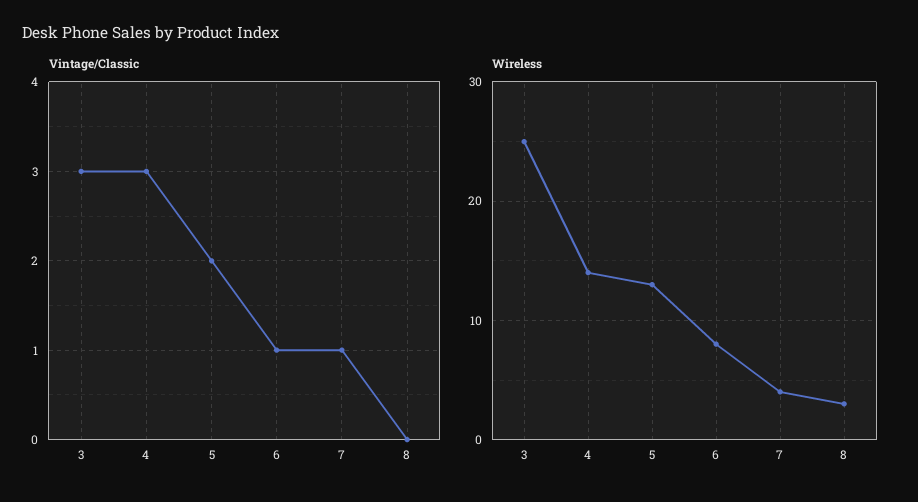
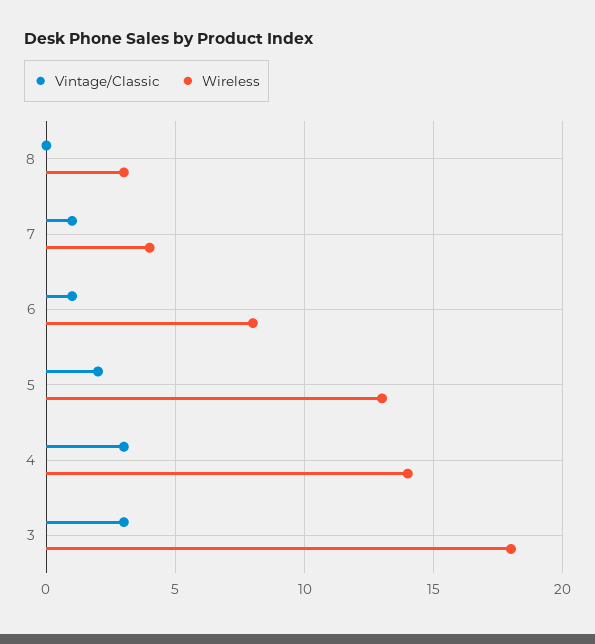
Wireless, 3: 25 -> 18

